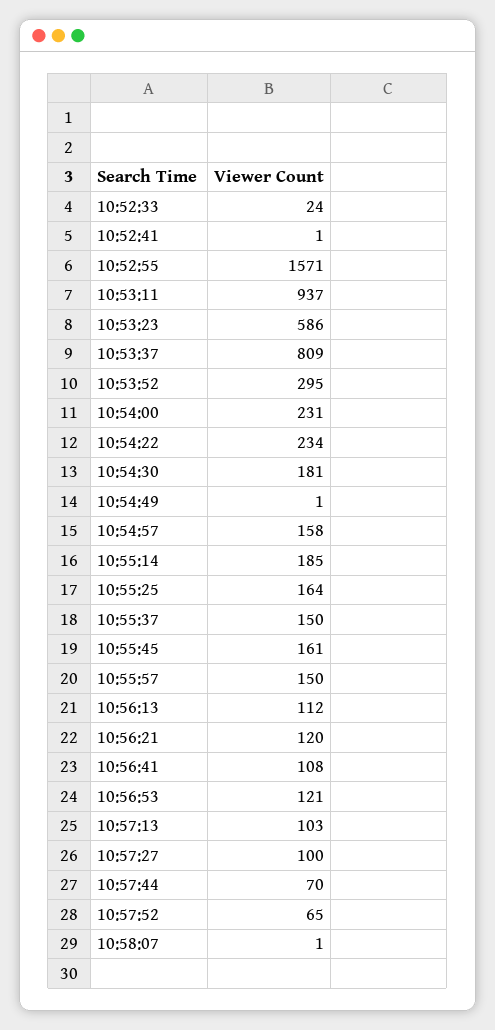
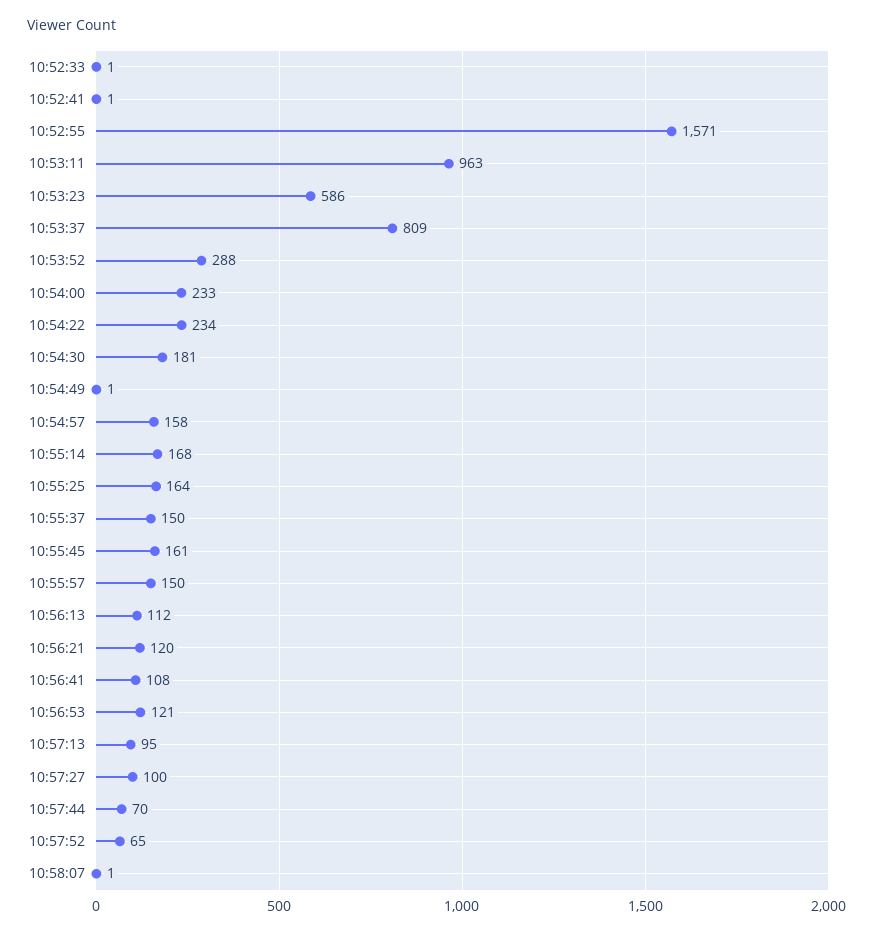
10:52:33: 24 -> 1
10:53:11: 937 -> 963
10:53:52: 295 -> 288
10:54:00: 231 -> 233
10:55:14: 185 -> 168
10:57:13: 103 -> 95

